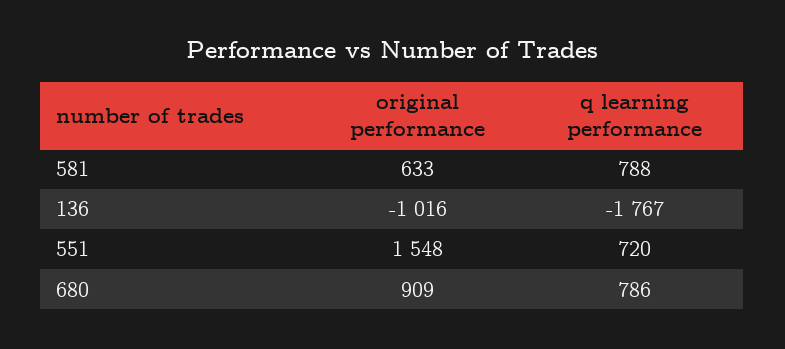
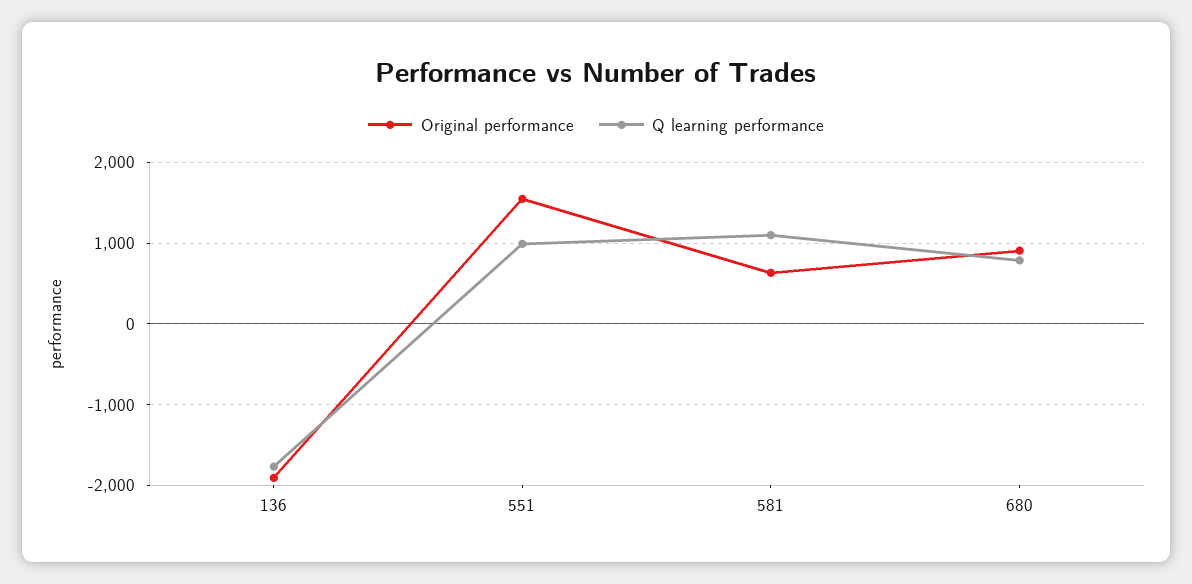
q learning performance, 581: 788 -> 1100
original performance, 136: -1016 -> -1900
q learning performance, 551: 720 -> 1000

